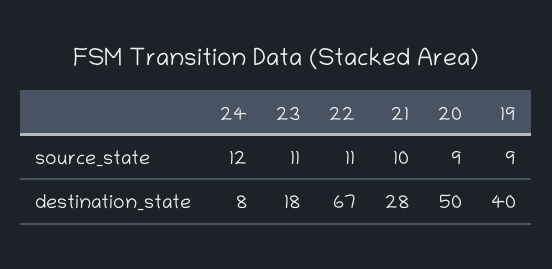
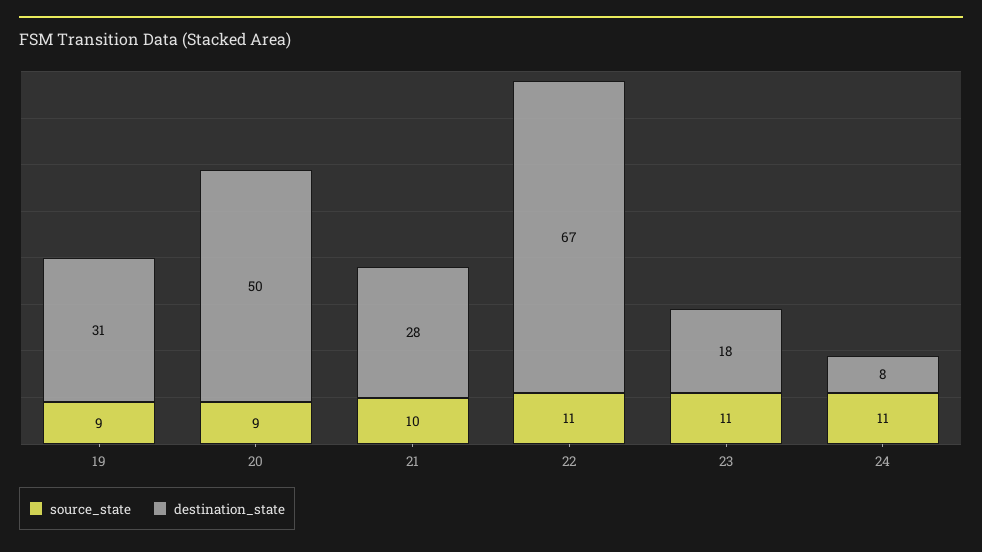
source_state, 24: 12 -> 11
destination_state, 19: 40 -> 31

